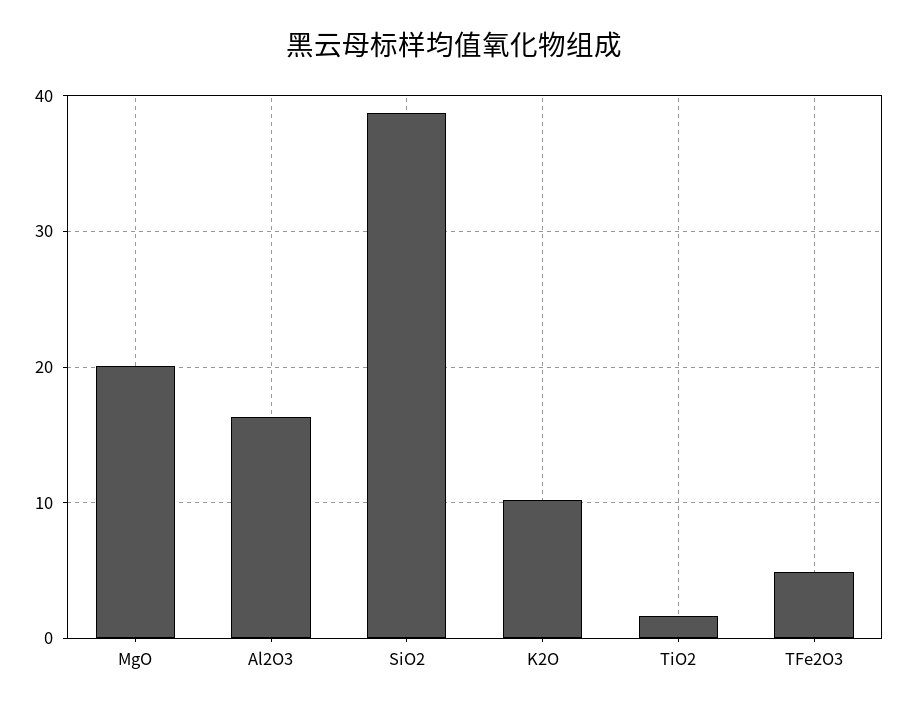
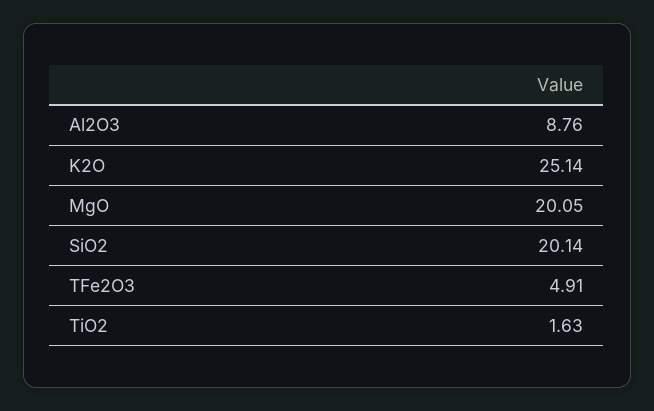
Al2O3: 16 -> 8.76
SiO2: 39 -> 20.14
K2O: 10 -> 25.14

